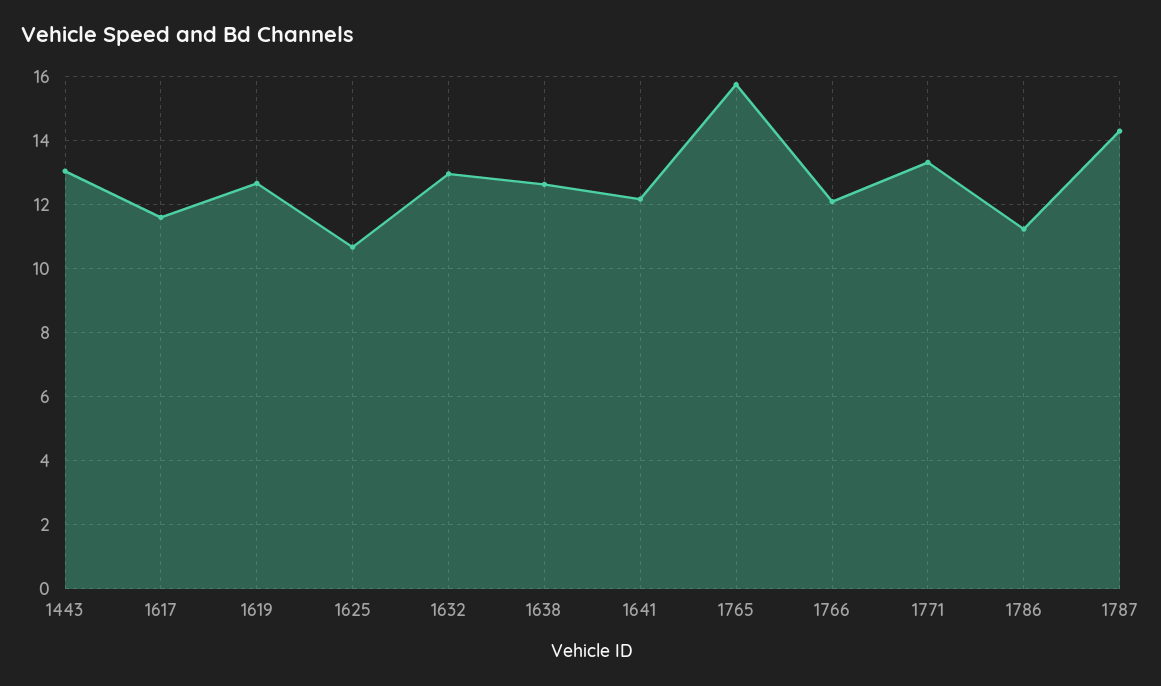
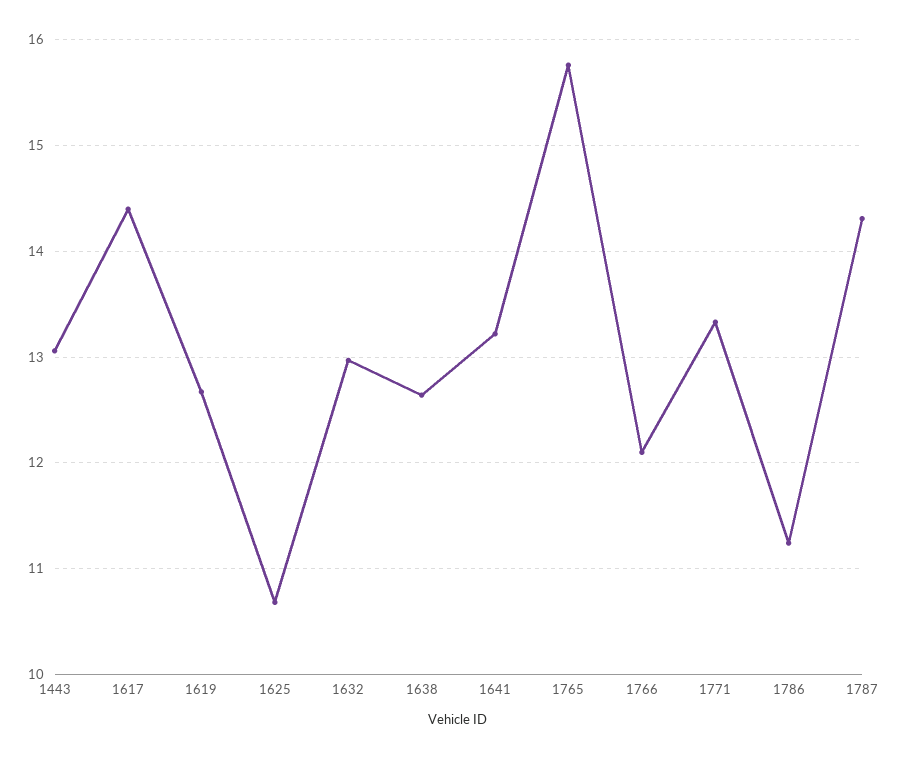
1617: 11.6 -> 14.4
1641: 12.2 -> 13.2

